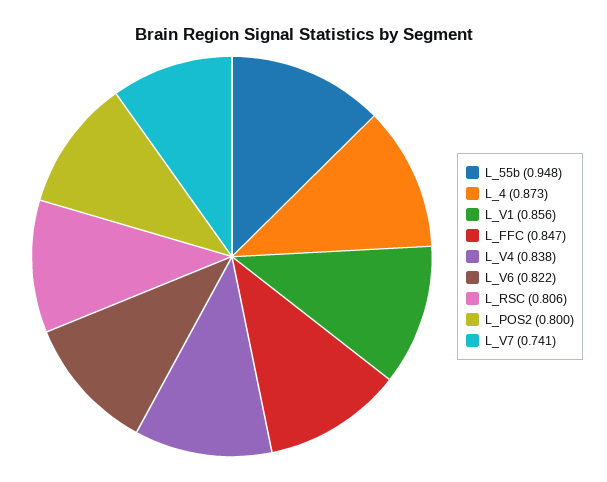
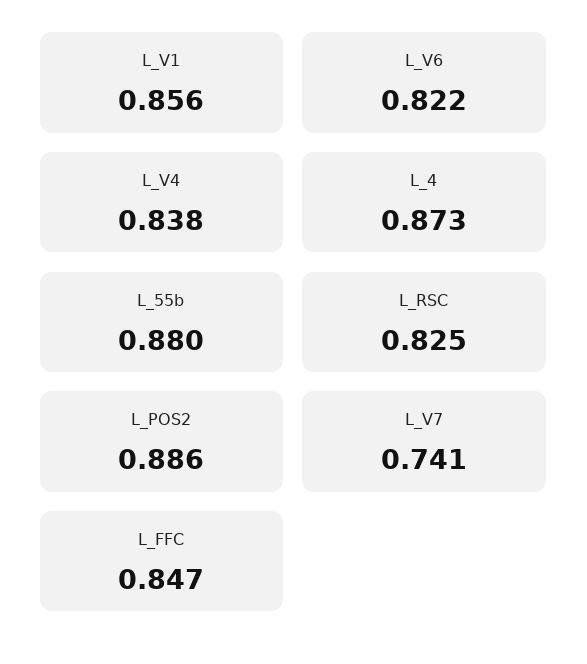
L_55b: 0.948 -> 0.88
L_RSC: 0.806 -> 0.825
L_POS2: 0.8 -> 0.886

